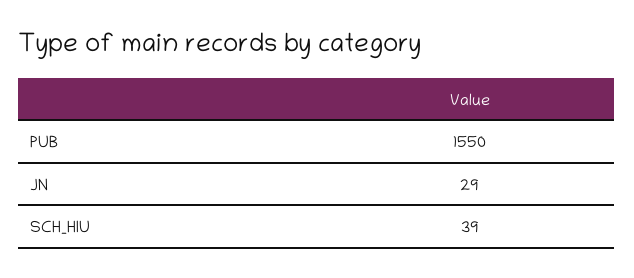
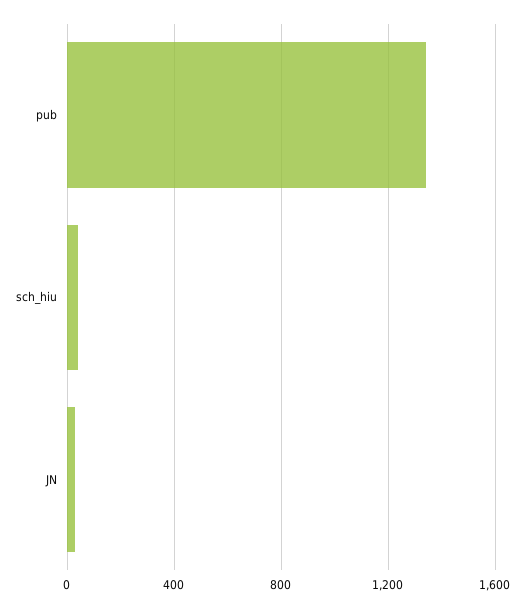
PUB: 1550 -> 1350

